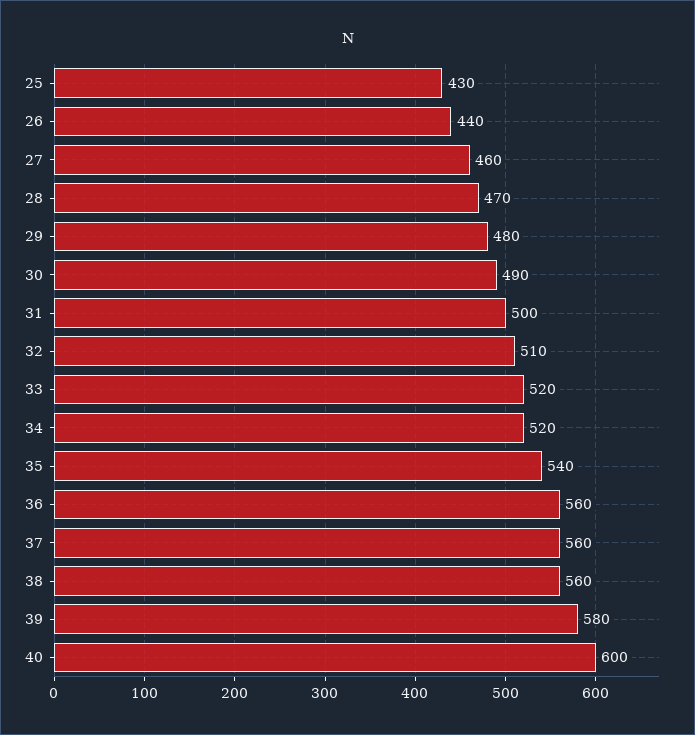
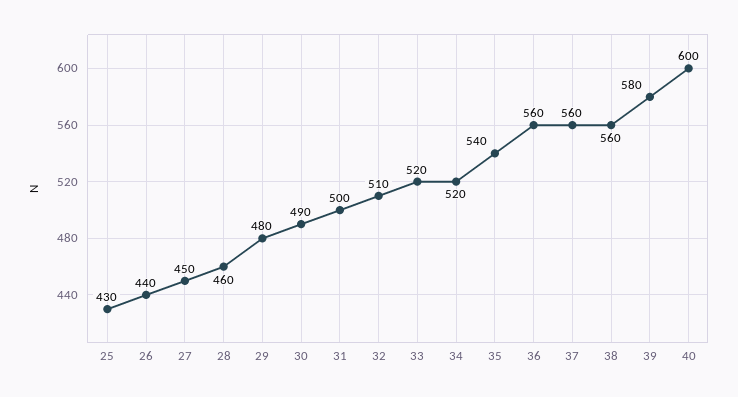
27: 460 -> 450
28: 470 -> 460

